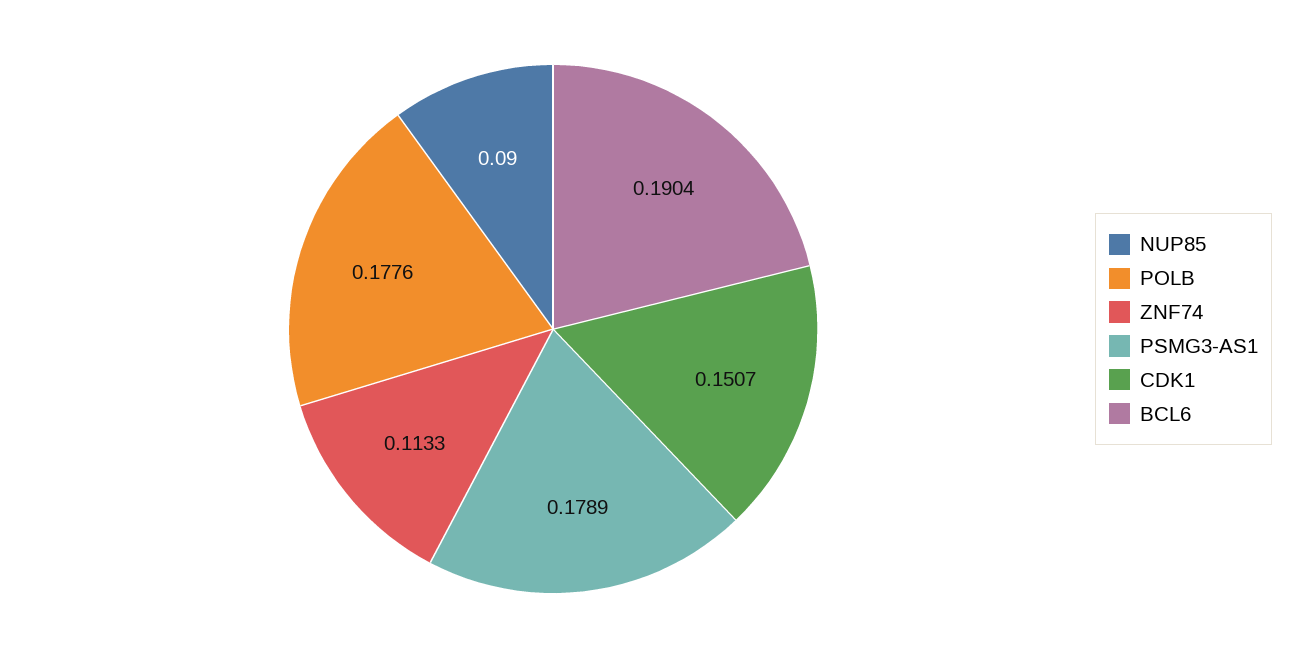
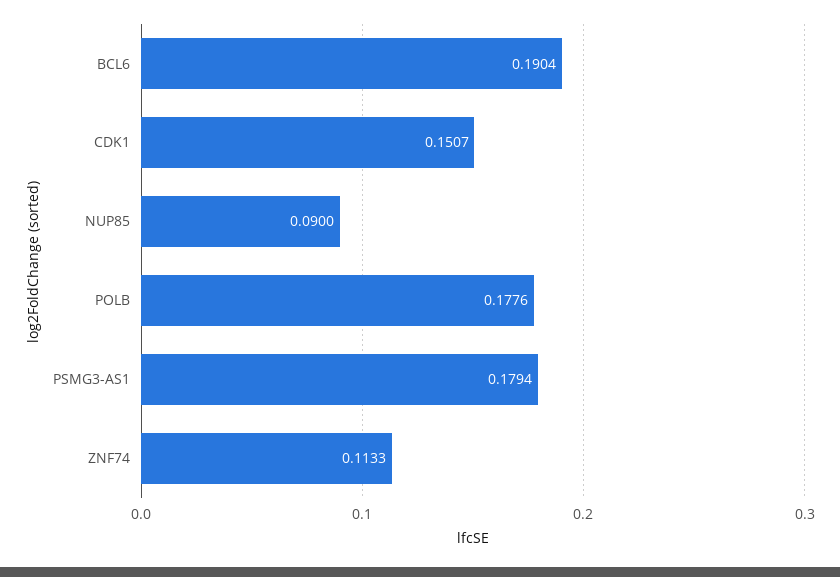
PSMG3-AS1: 0.1789 -> 0.1794

